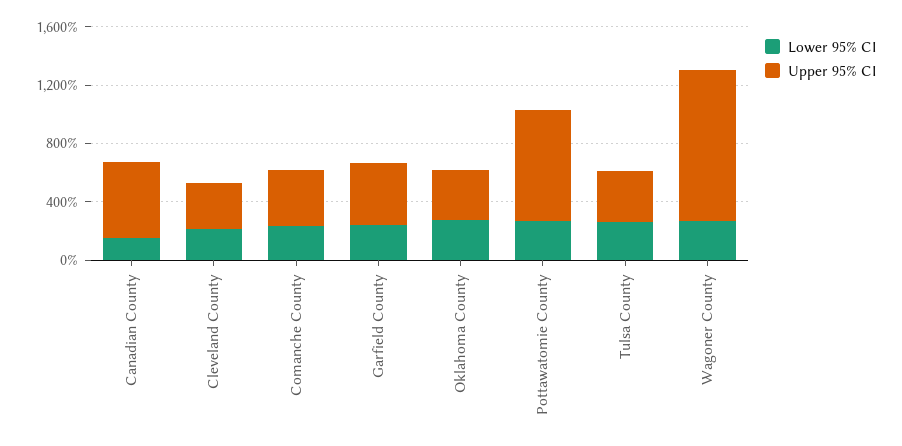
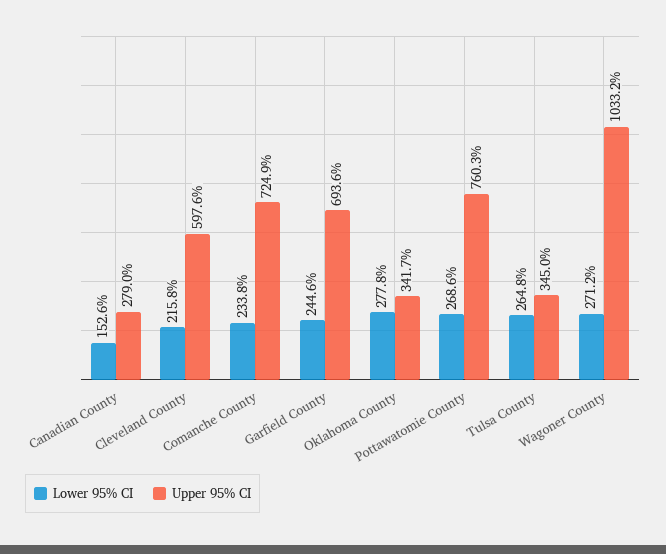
Upper 95% CI, Canadian County: 500 -> 279
Upper 95% CI, Cleveland County: 300 -> 597.6
Upper 95% CI, Comanche County: 400 -> 724.9
Upper 95% CI, Garfield County: 400 -> 693.6

